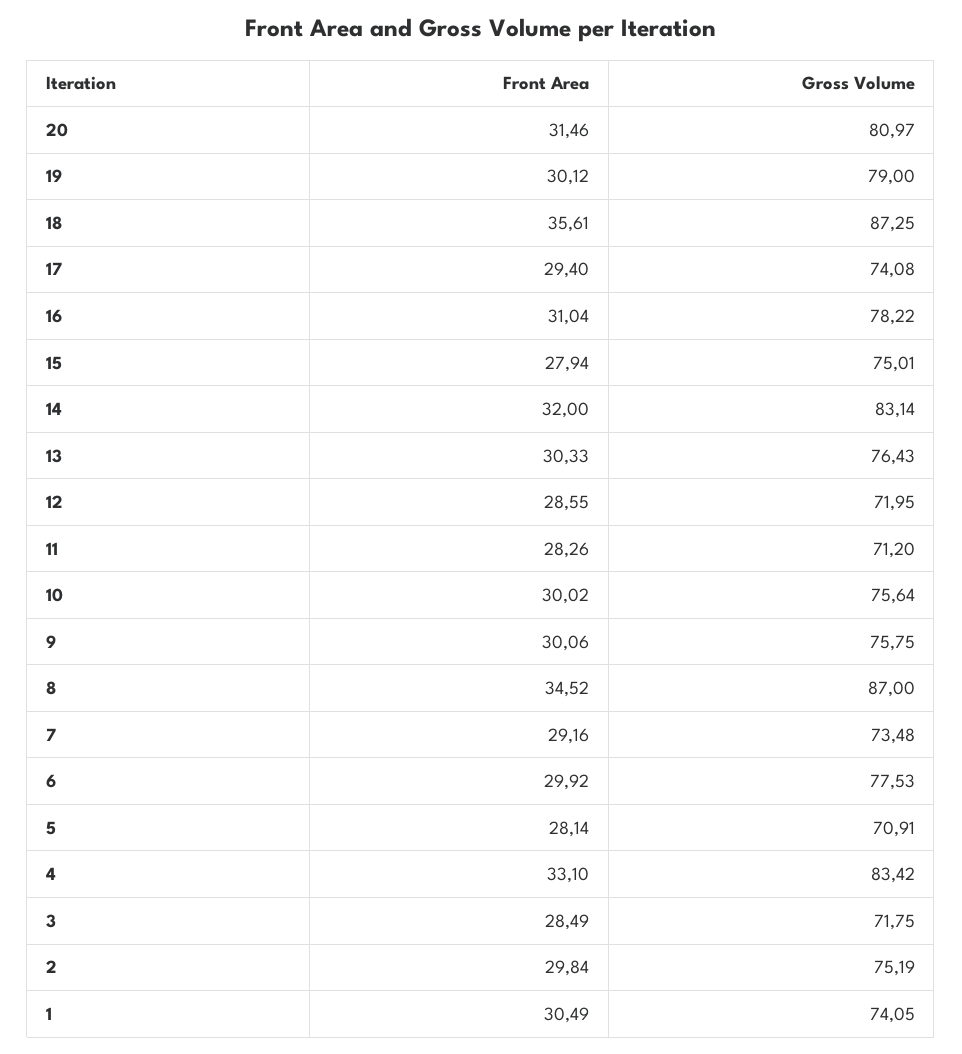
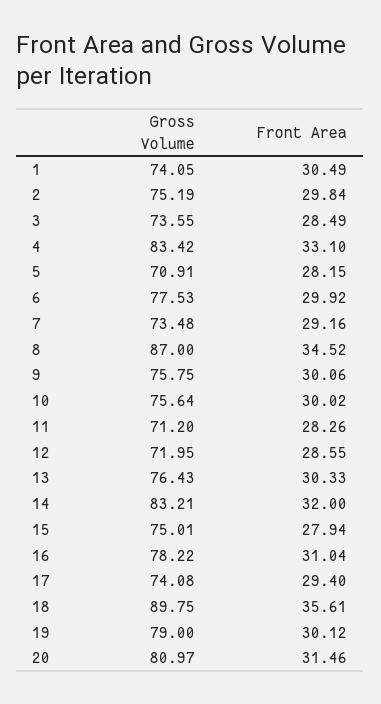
Gross Volume, 18: 87.25 -> 89.75
Gross Volume, 14: 83.14 -> 83.21
Front Area, 5: 28.14 -> 28.15
Gross Volume, 3: 71.75 -> 73.55

